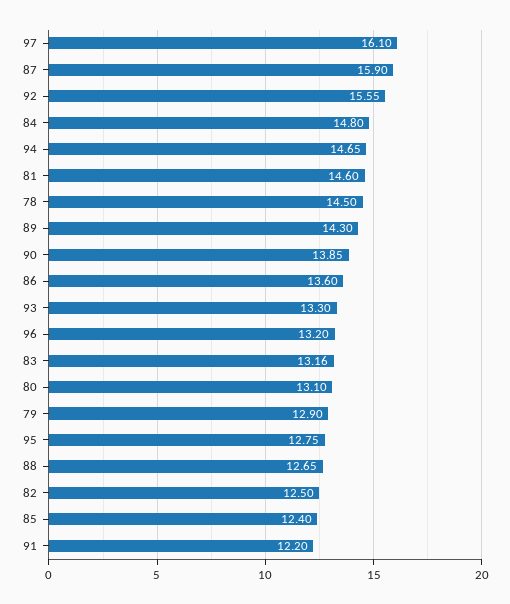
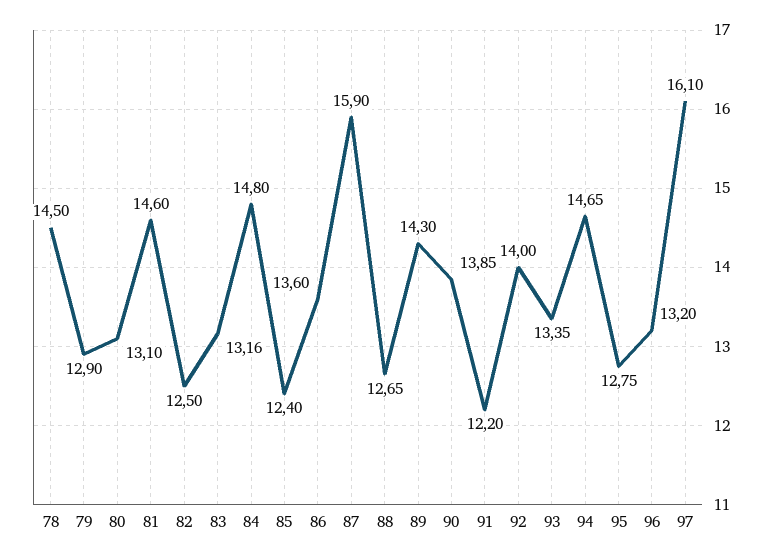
92: 15.55 -> 14
93: 13.3 -> 13.35

